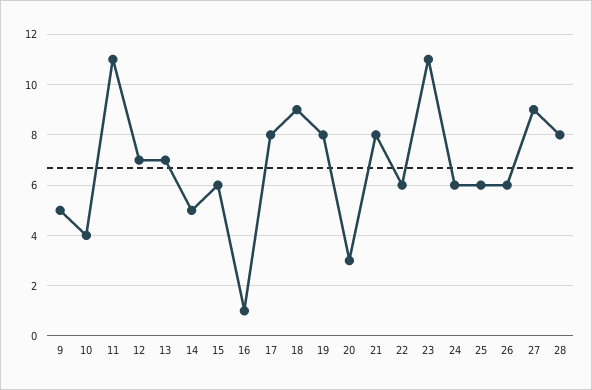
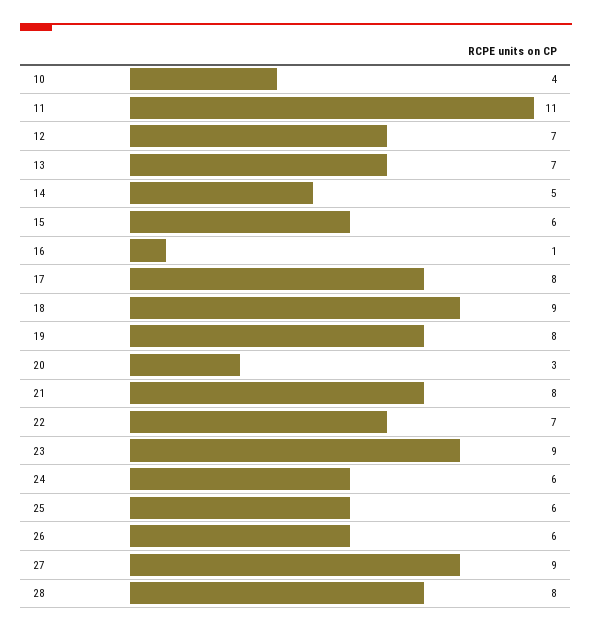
9: 5 -> none
22: 6 -> 7
23: 11 -> 9

